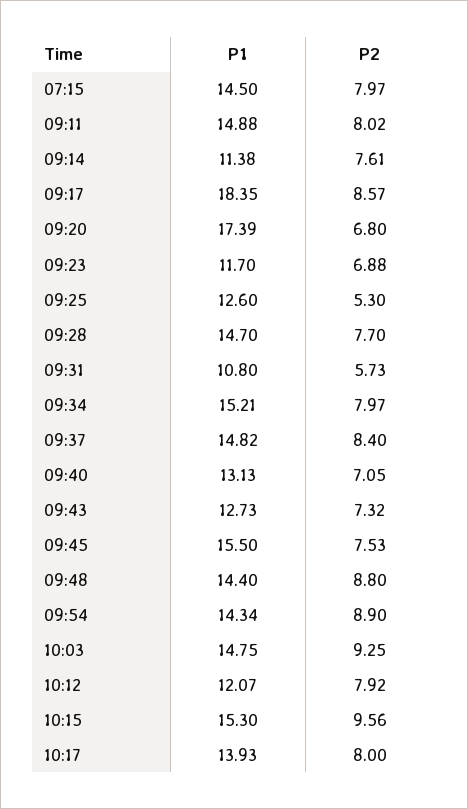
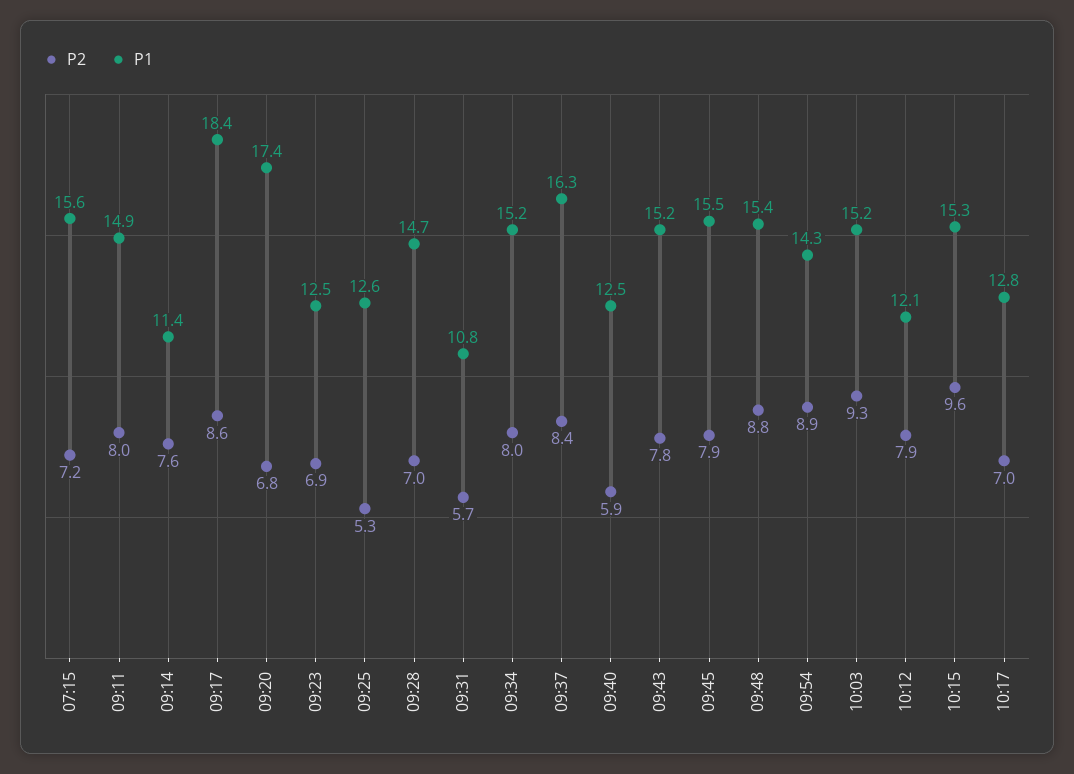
P1, 07:15: 14.5 -> 15.6
P2, 07:15: 7.97 -> 7.2
P1, 09:23: 11.7 -> 12.5
P2, 09:28: 7.7 -> 7
P1, 09:37: 14.82 -> 16.3
P1, 09:40: 13.13 -> 12.5
P2, 09:40: 7.05 -> 5.9
P1, 09:43: 12.73 -> 15.2
P2, 09:43: 7.32 -> 7.8
P2, 09:45: 7.53 -> 7.9
P1, 09:48: 14.4 -> 15.4
P1, 10:03: 14.75 -> 15.2
P1, 10:17: 13.93 -> 12.8
P2, 10:17: 8 -> 7

